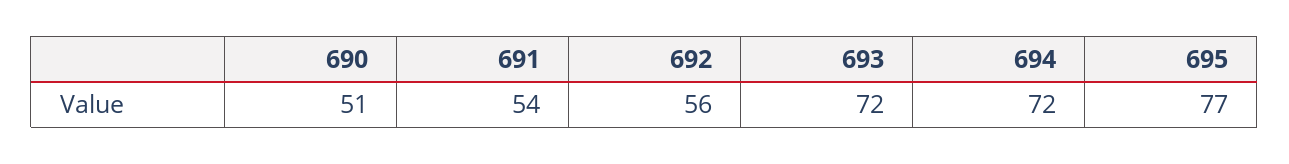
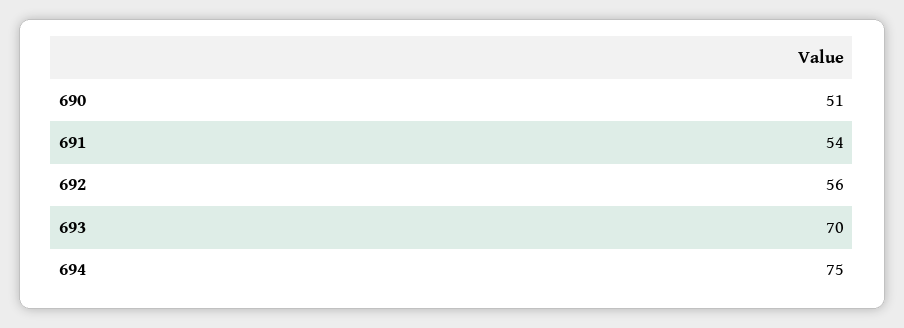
693: 72 -> 70
694: 72 -> 75
695: 77 -> none

